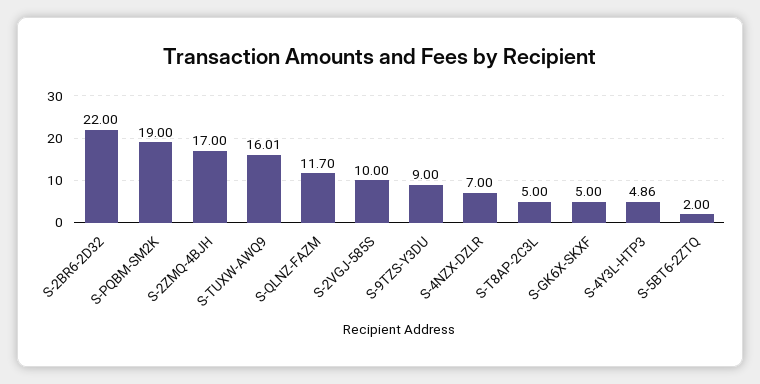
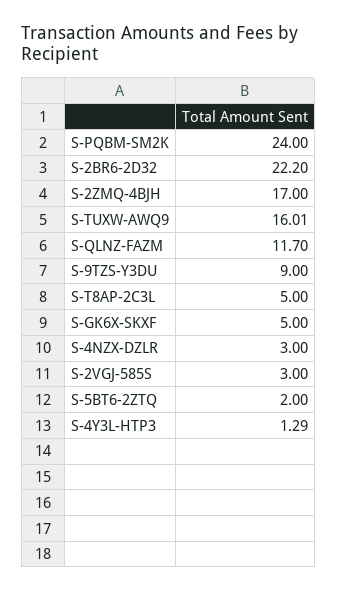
S-2BR6-2D32: 22 -> 22.2
S-PQBM-SM2K: 19 -> 24
S-2VGJ-585S: 10 -> 3
S-4NZX-DZLR: 7 -> 3
S-4Y3L-HTP3: 4.86 -> 1.29

